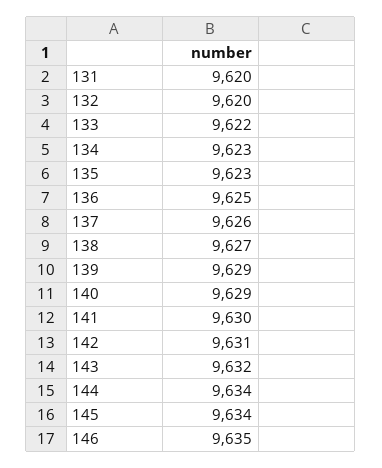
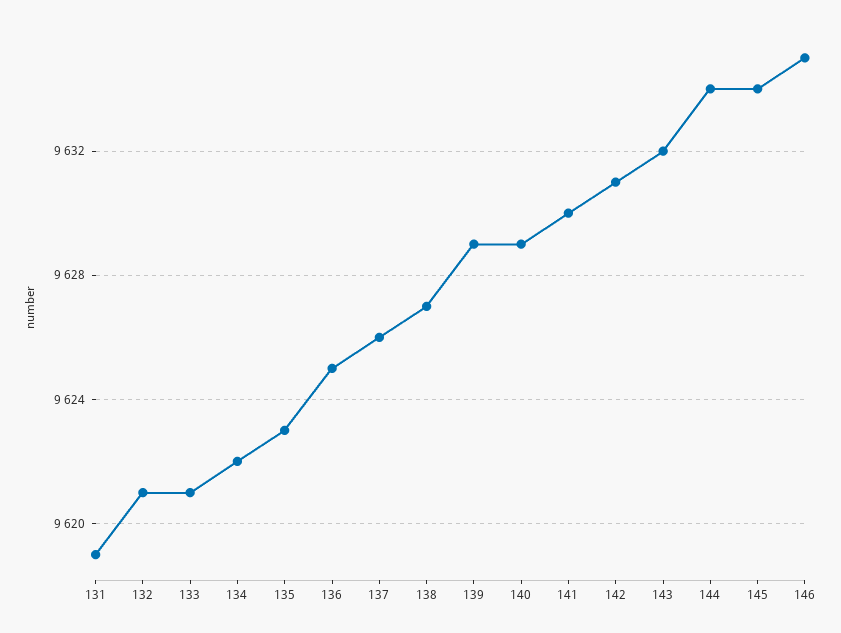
131: 9620 -> 9619
132: 9620 -> 9621
133: 9622 -> 9621
134: 9623 -> 9622

